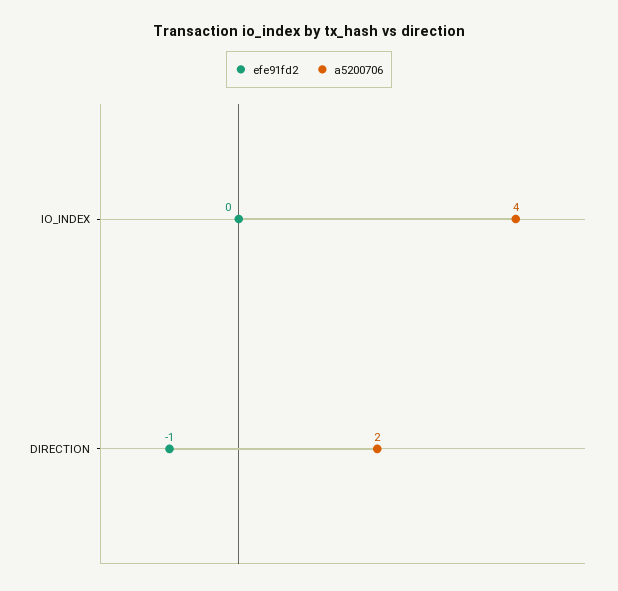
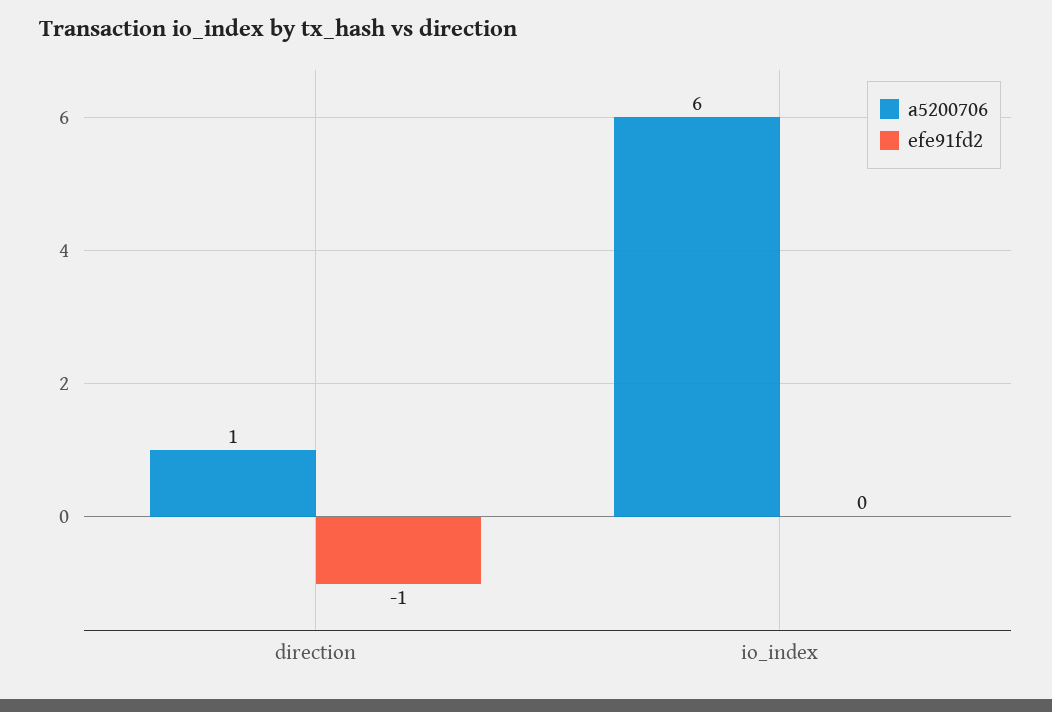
a5200706, IO_INDEX: 4 -> 6
a5200706, DIRECTION: 2 -> 1

